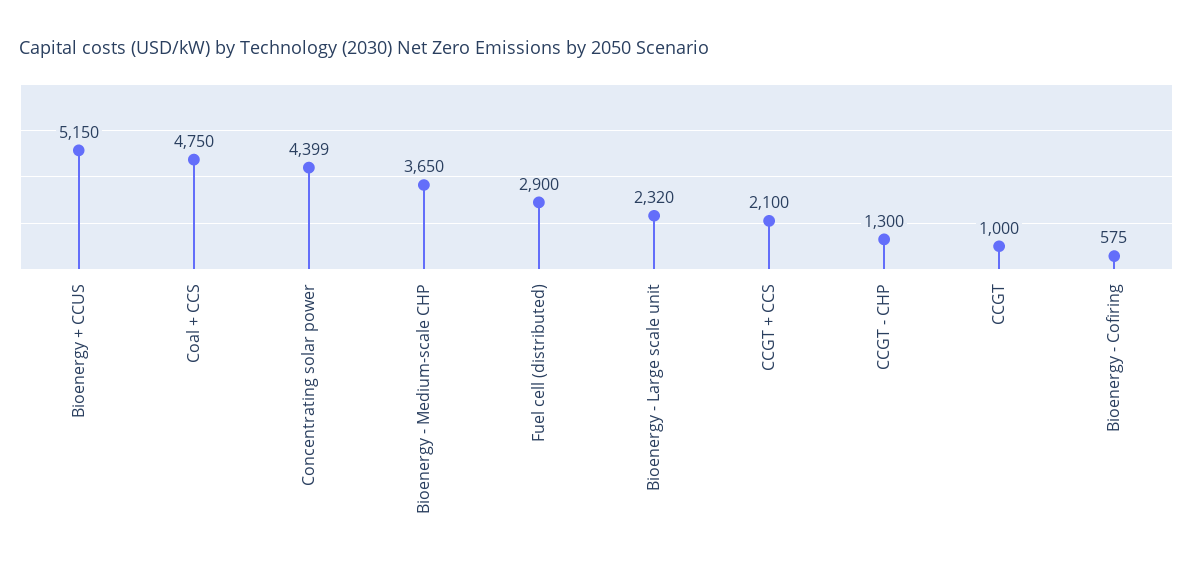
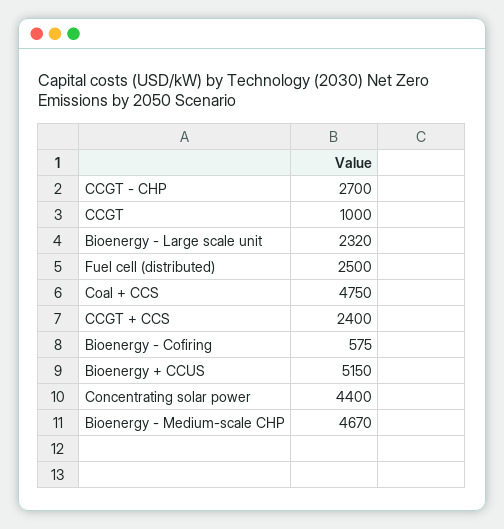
Concentrating solar power: 4399 -> 4400
Bioenergy - Medium-scale CHP: 3650 -> 4670
Fuel cell (distributed): 2900 -> 2500
CCGT + CCS: 2100 -> 2400
CCGT - CHP: 1300 -> 2700

